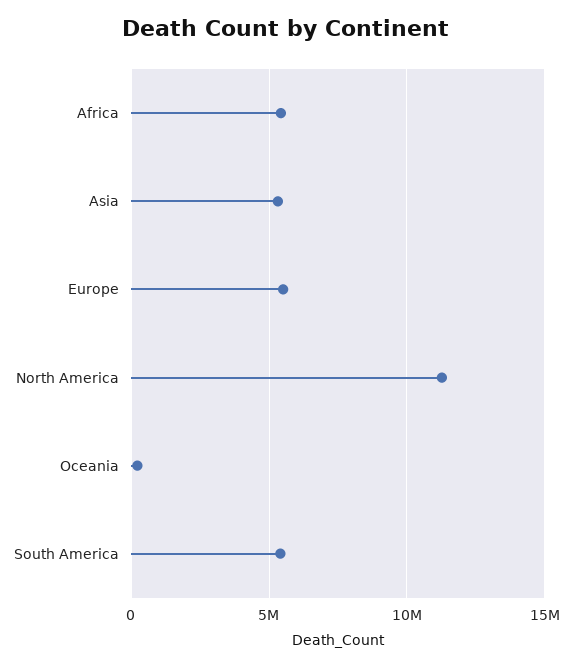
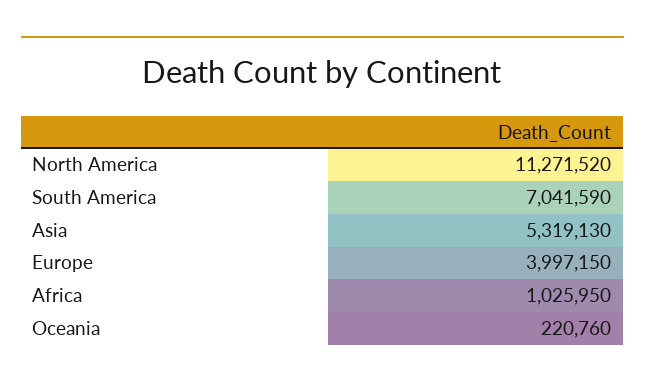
Africa: 5500000 -> 1025950
Europe: 5500000 -> 3997150
South America: 5500000 -> 7041590

